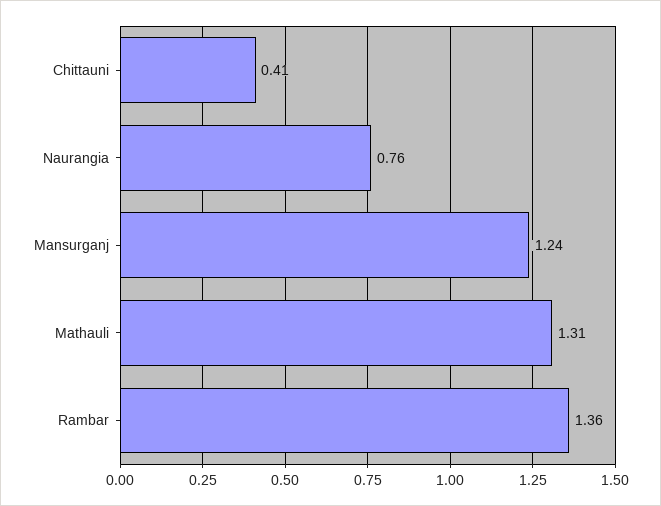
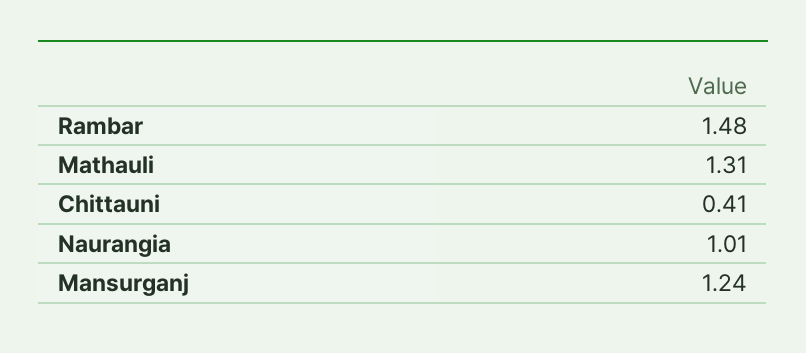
Naurangia: 0.76 -> 1.01
Rambar: 1.36 -> 1.48

